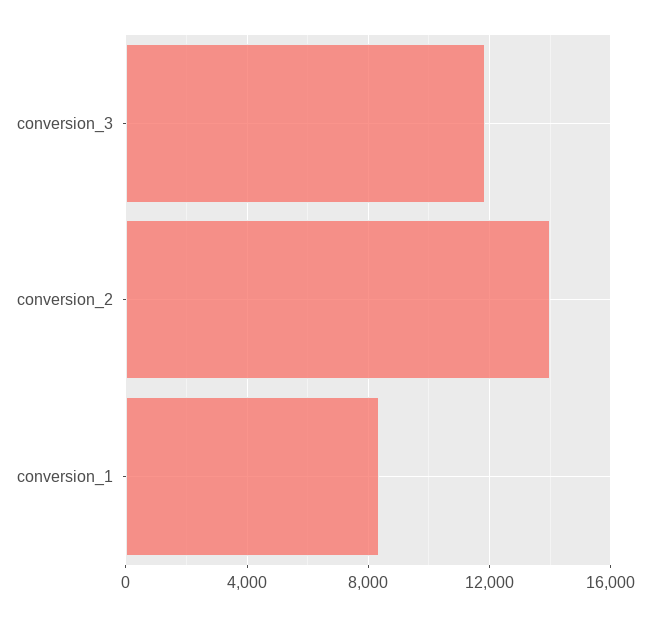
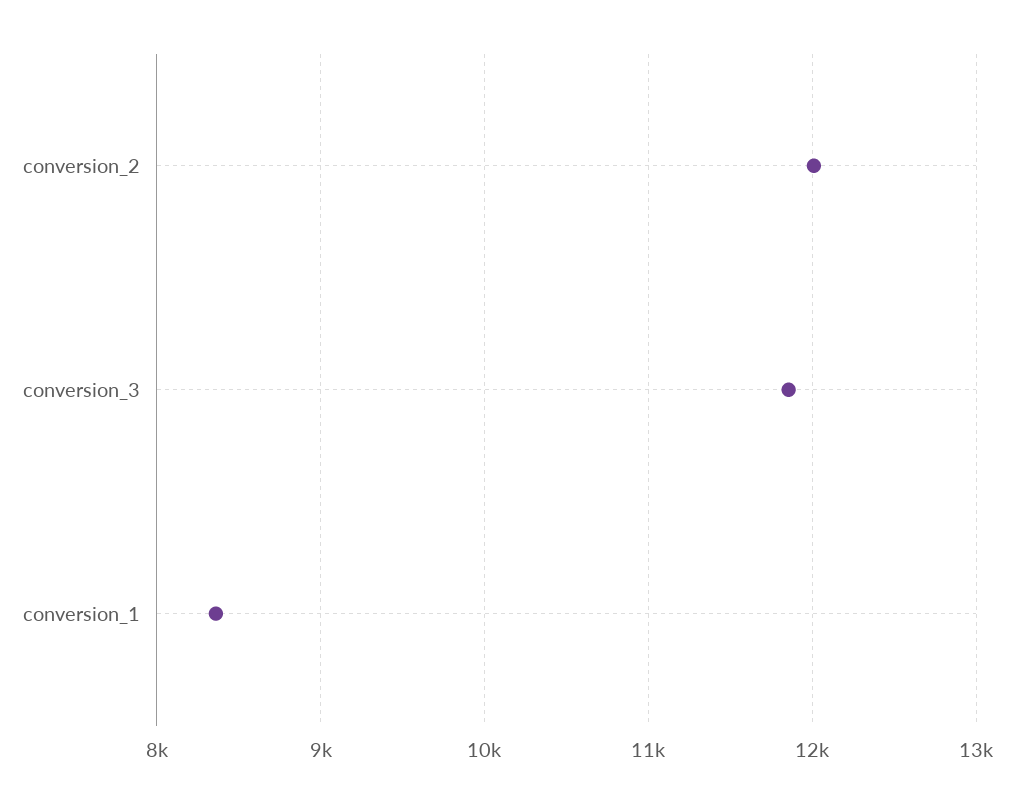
conversion_2: 14000 -> 12000

